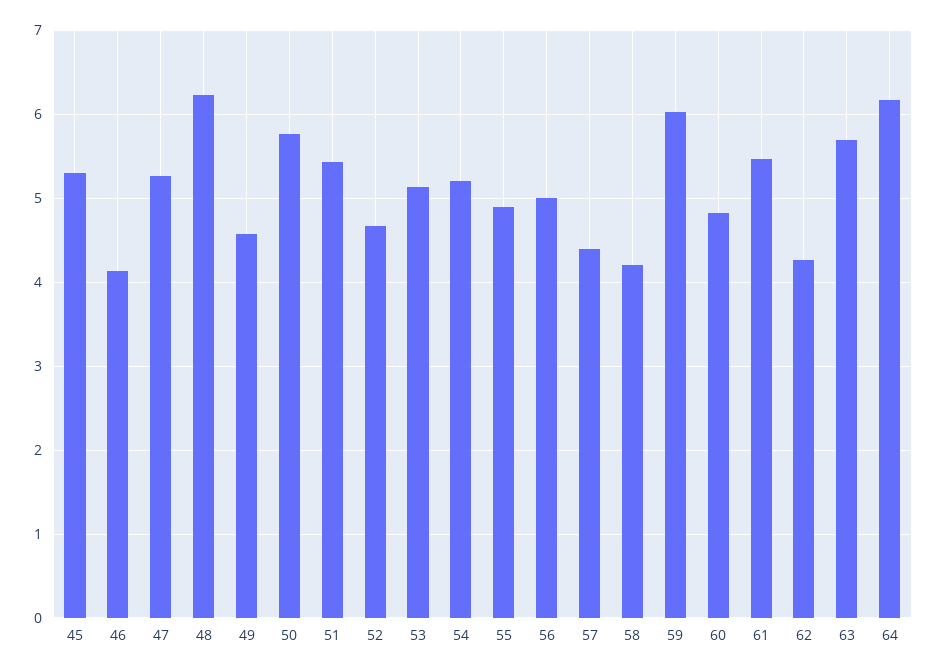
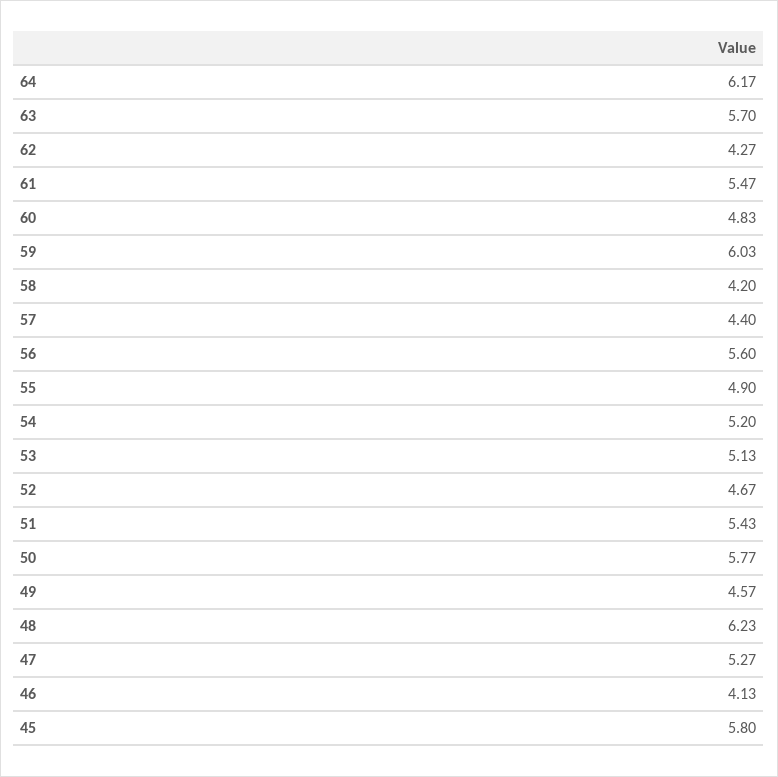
45: 5.3 -> 5.8
56: 5 -> 5.6

